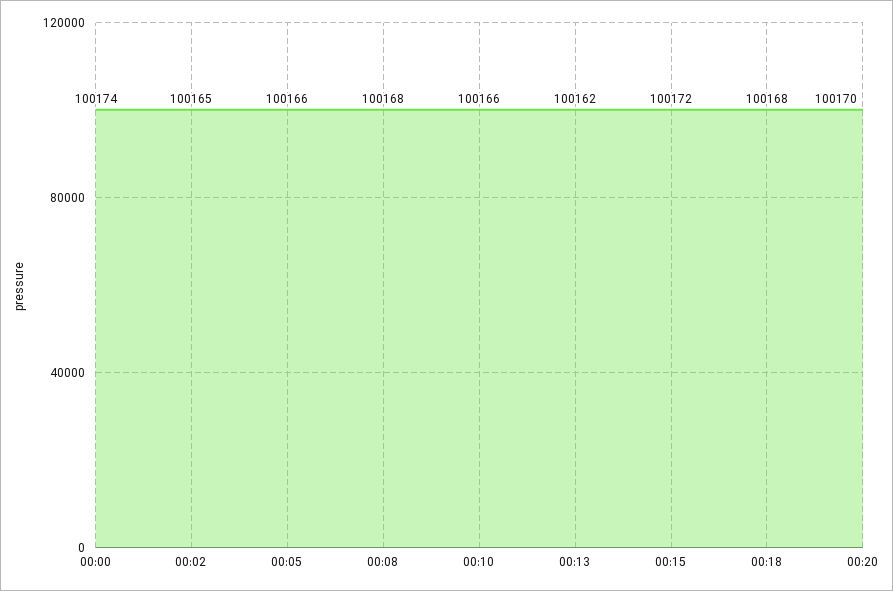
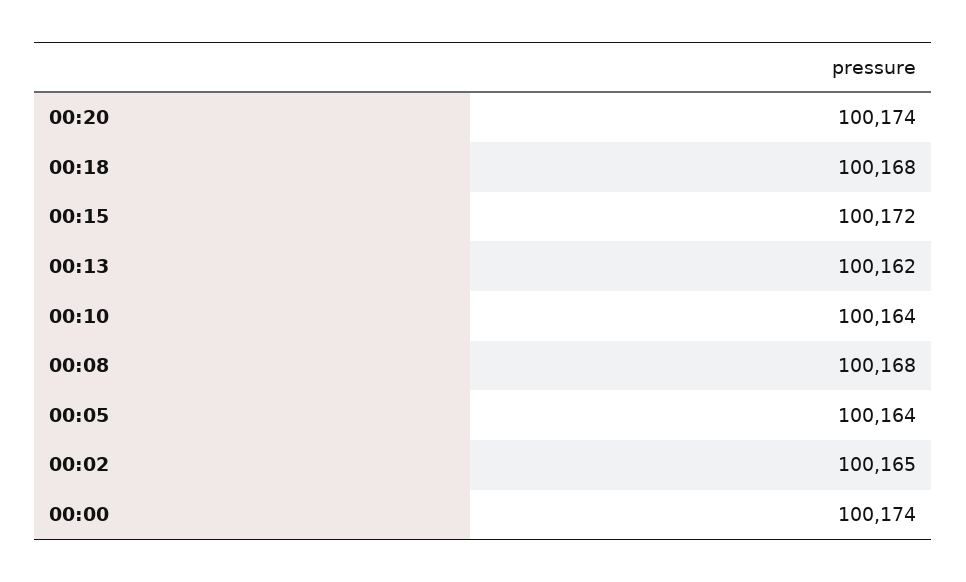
00:05: 100166 -> 100164
00:10: 100166 -> 100164
00:20: 100170 -> 100174

